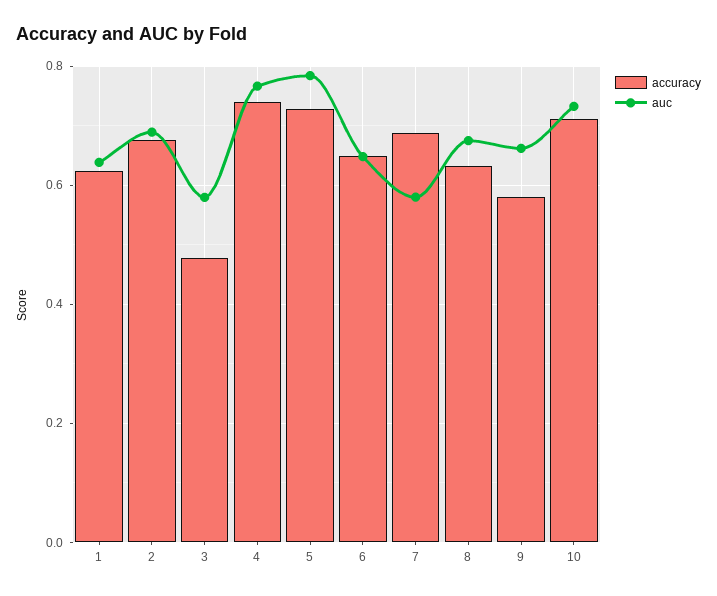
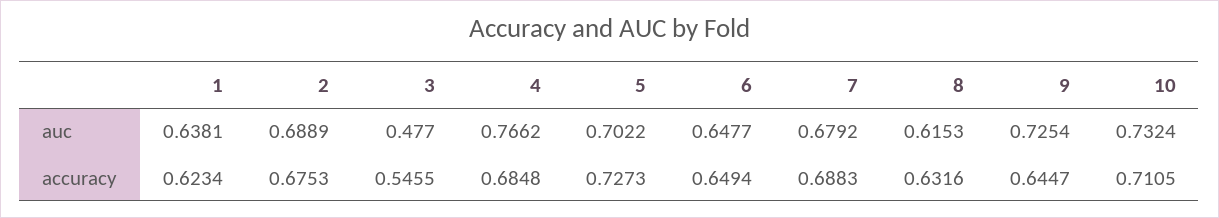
accuracy, 3: 0.48 -> 0.5455
auc, 3: 0.58 -> 0.477
accuracy, 4: 0.74 -> 0.6848
auc, 5: 0.78 -> 0.7022
auc, 7: 0.58 -> 0.6792
auc, 8: 0.68 -> 0.6153
accuracy, 9: 0.58 -> 0.6447
auc, 9: 0.66 -> 0.7254

